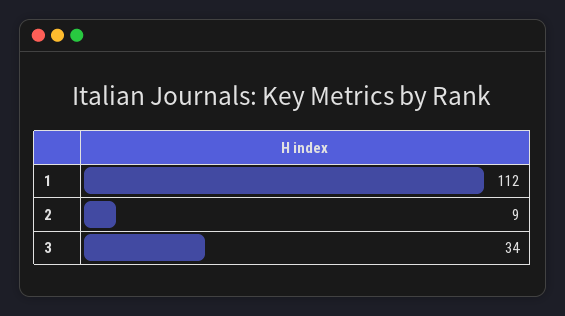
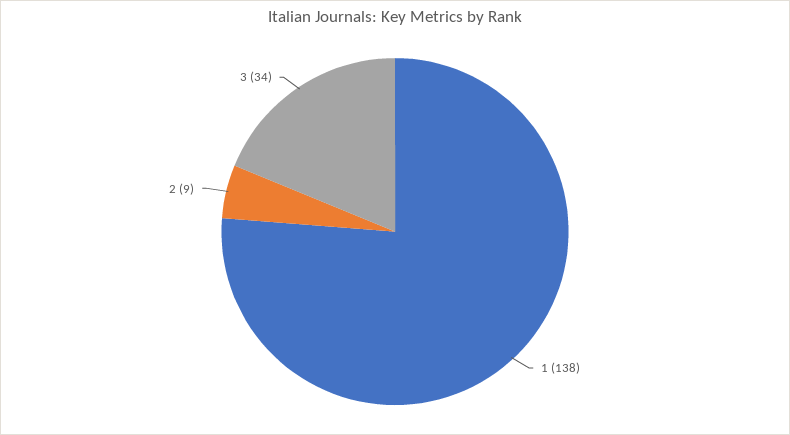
1: 112 -> 138

